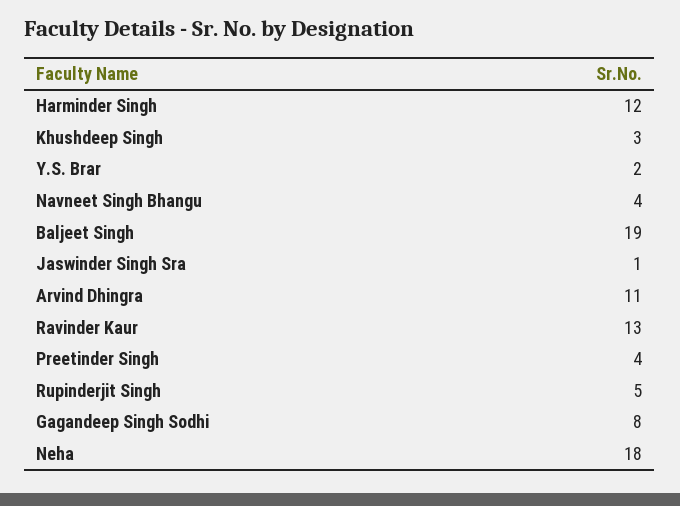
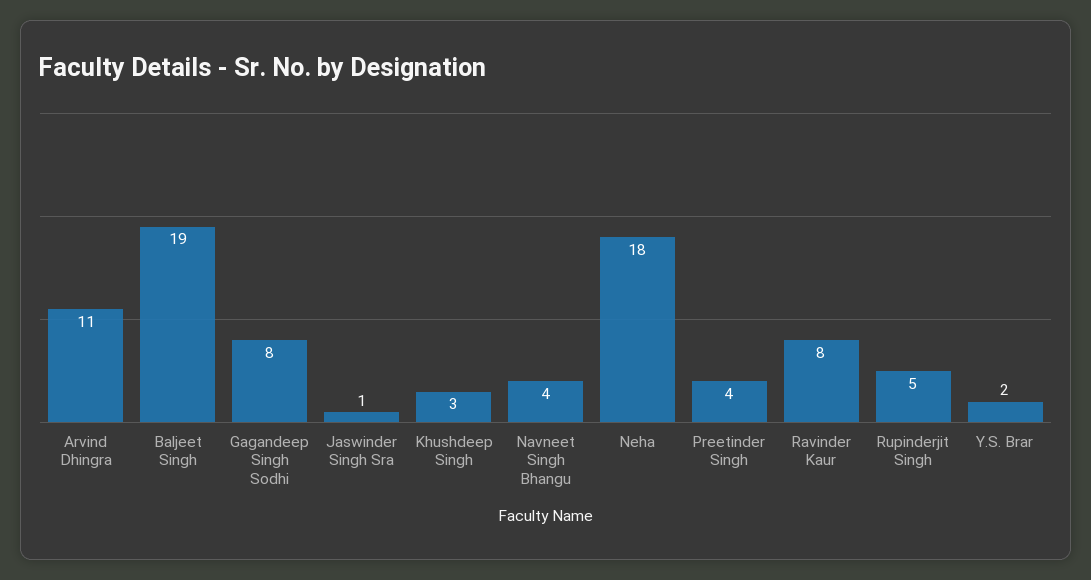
Harminder Singh: 12 -> none
Ravinder Kaur: 13 -> 8

